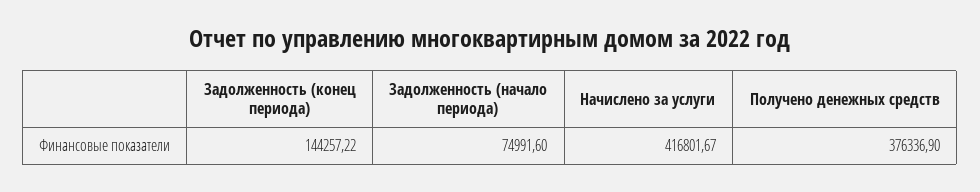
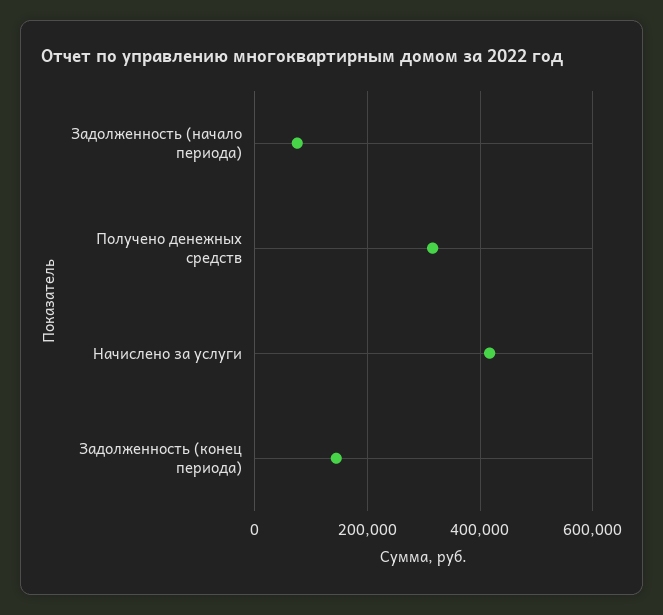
Получено денежных средств: 376336.9 -> 320000

